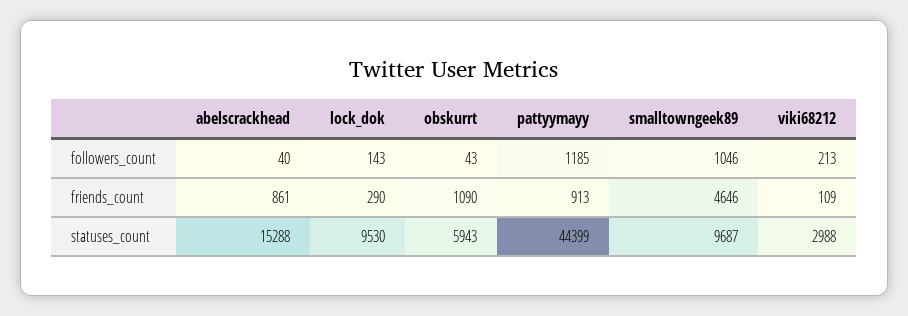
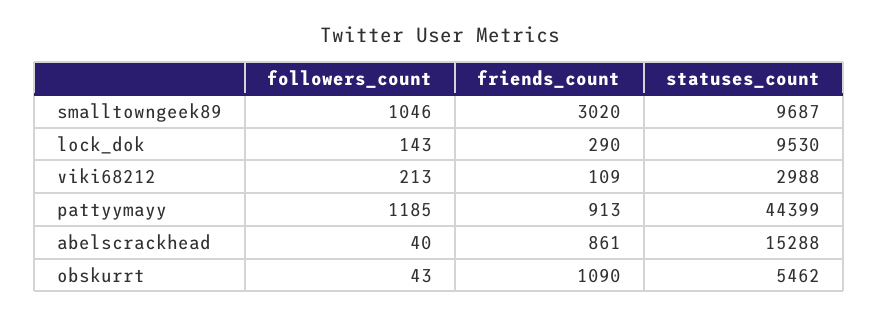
smalltowngeek89, friends_count: 4646 -> 3020
obskurrt, statuses_count: 5943 -> 5462

